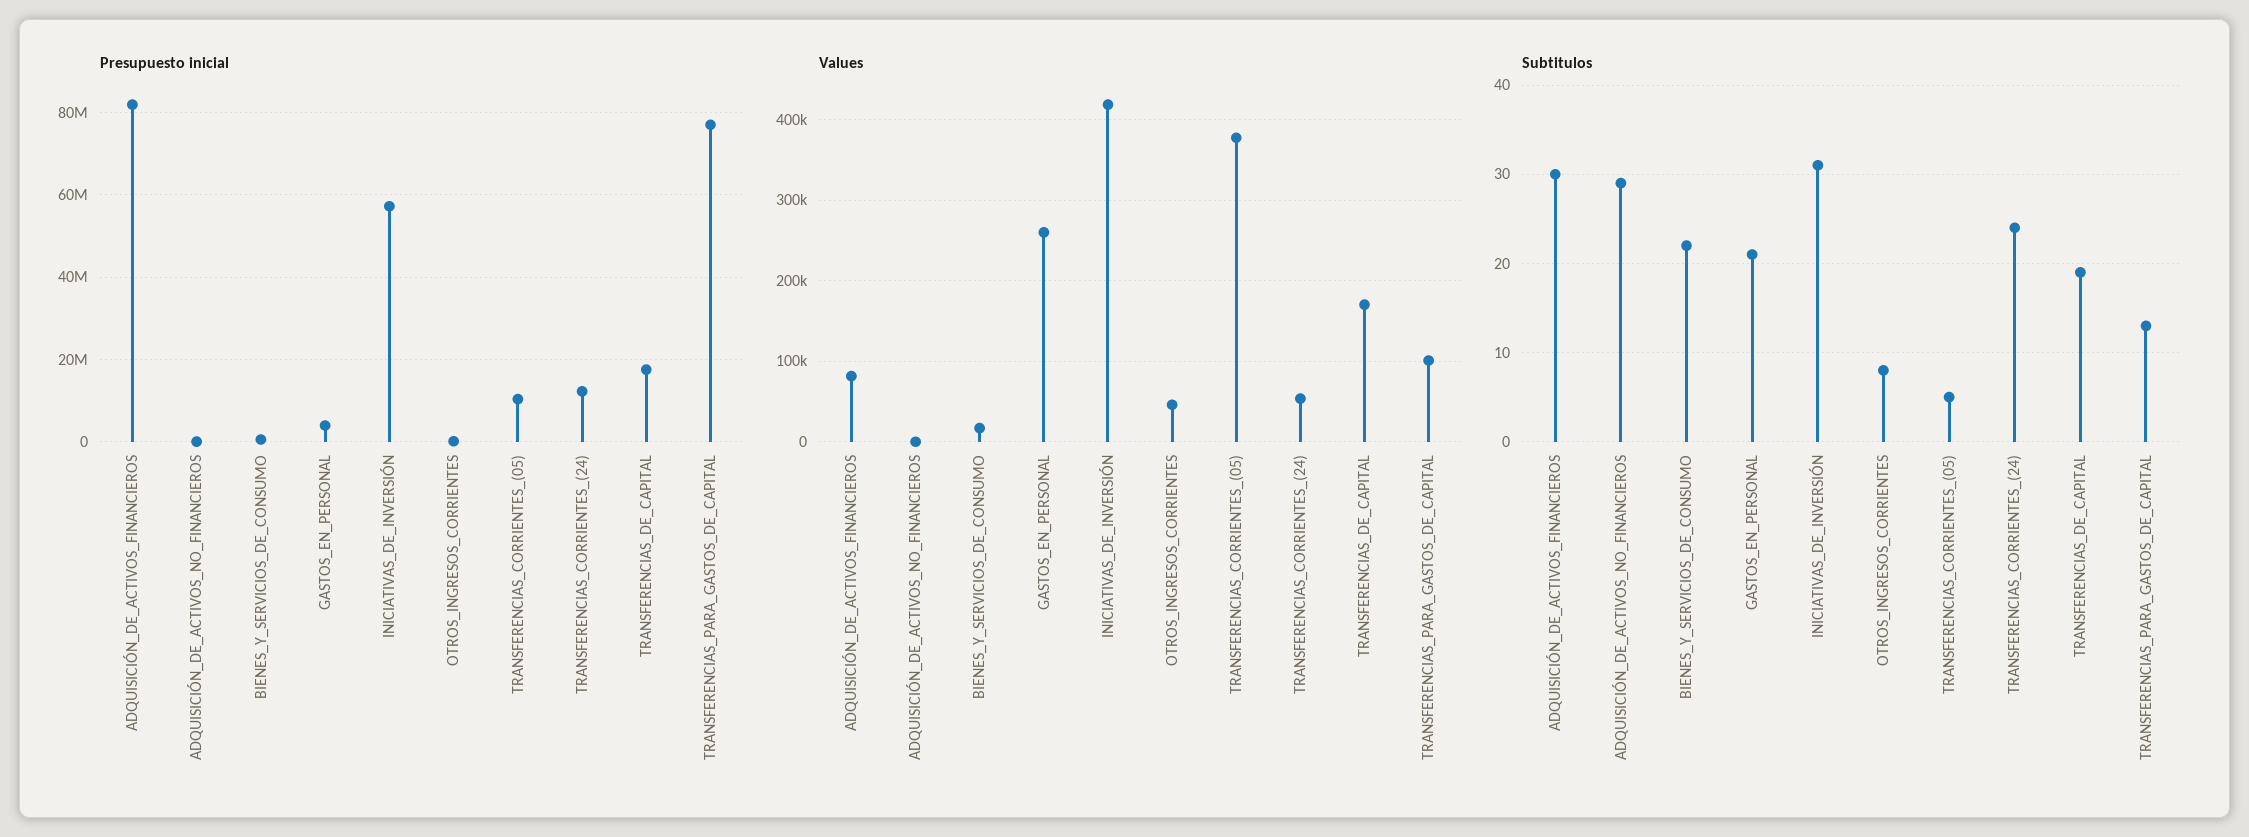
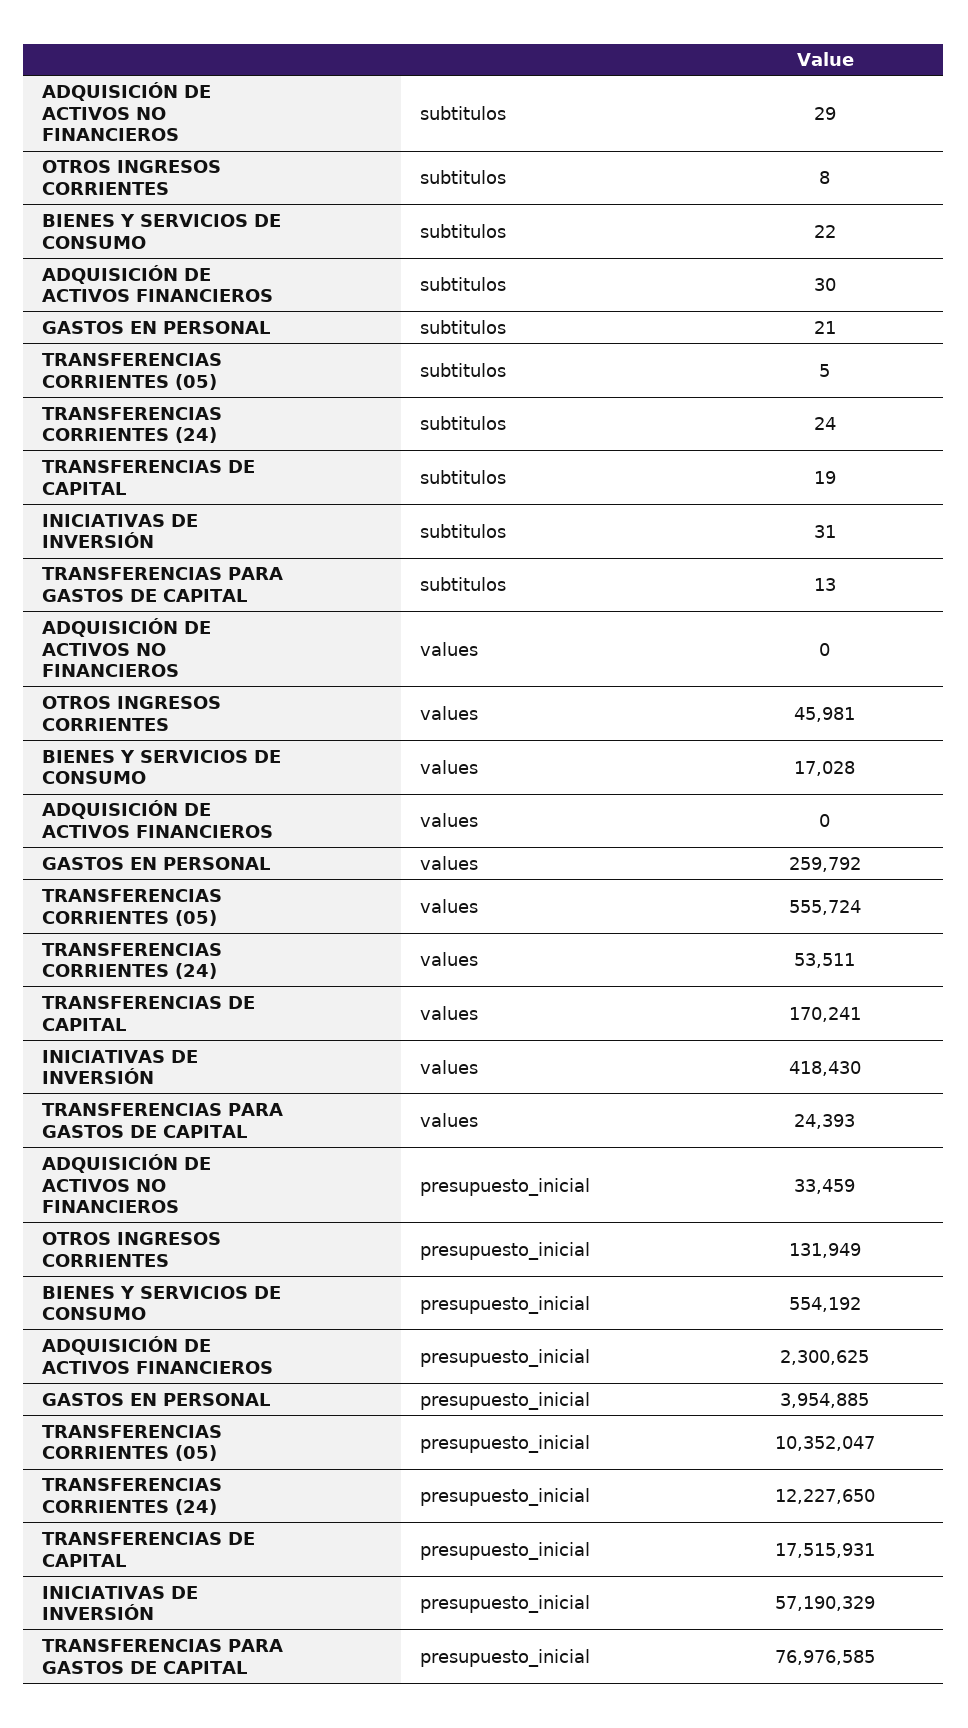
Presupuesto inicial, ADQUISICIÓN_DE_ACTIVOS_FINANCIEROS: 82000000 -> 2300625
Values, ADQUISICIÓN_DE_ACTIVOS_FINANCIEROS: 80000 -> 0
Values, TRANSFERENCIAS_CORRIENTES_(05): 380000 -> 555724
Values, TRANSFERENCIAS_PARA_GASTOS_DE_CAPITAL: 100000 -> 24393

